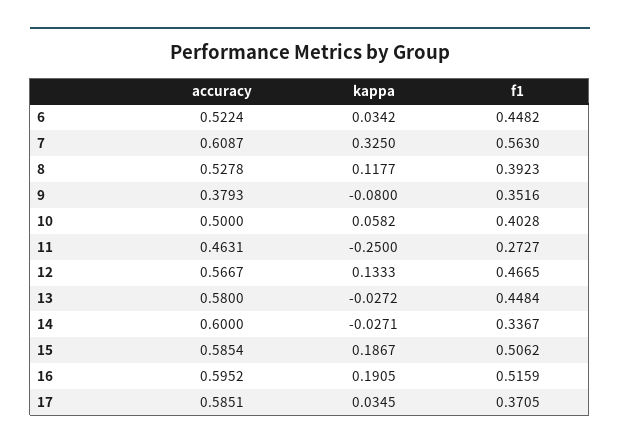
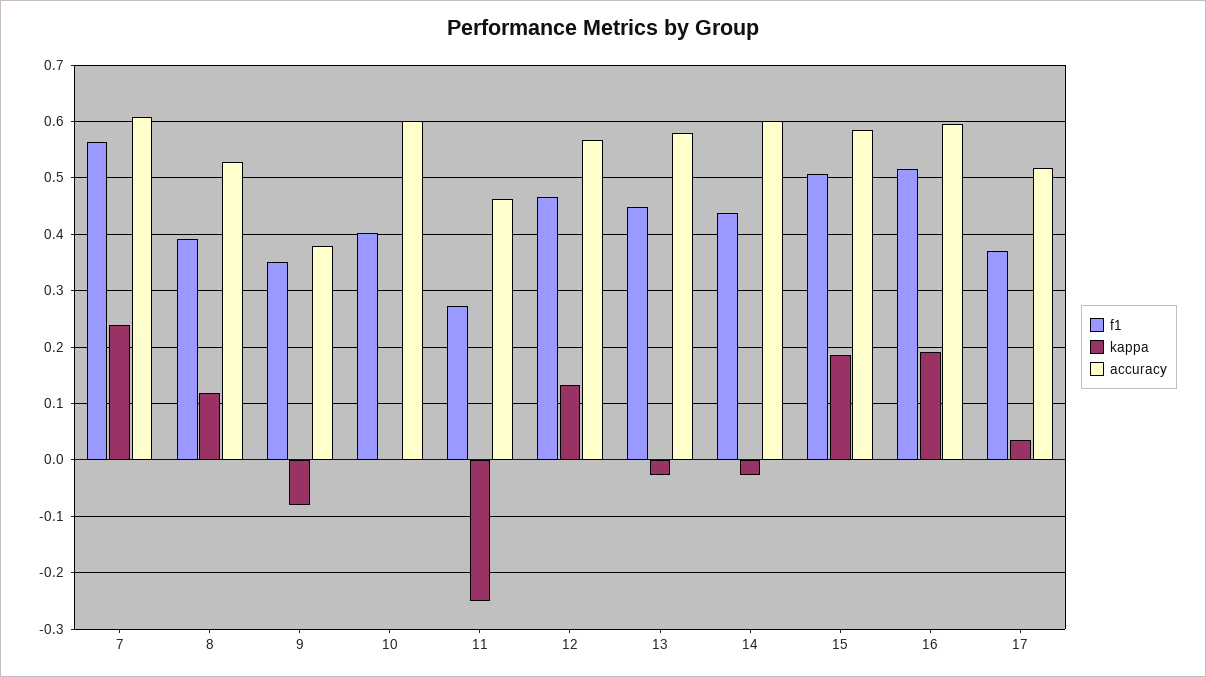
accuracy, 6: 0.5224 -> none
kappa, 6: 0.0342 -> none
f1, 6: 0.4482 -> none
kappa, 7: 0.325 -> 0.24
accuracy, 10: 0.5 -> 0.6
kappa, 10: 0.0582 -> 0
f1, 14: 0.3367 -> 0.44
accuracy, 17: 0.5851 -> 0.52

